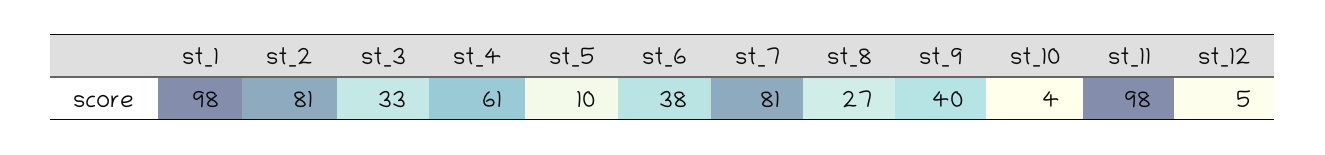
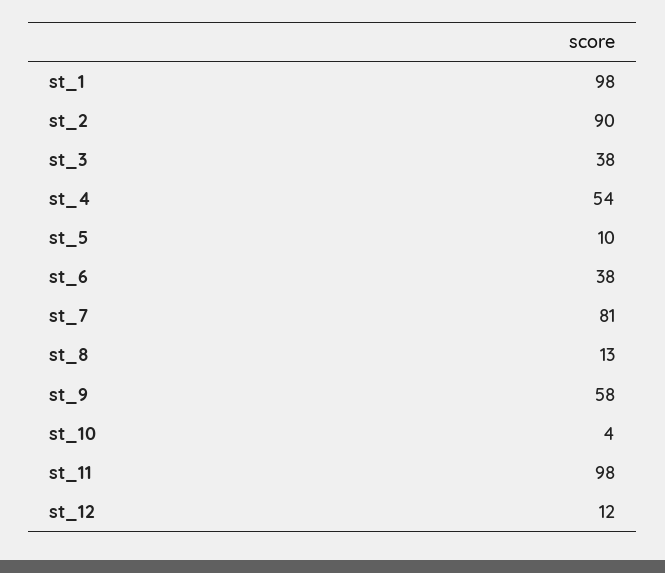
st_2: 81 -> 90
st_3: 33 -> 38
st_4: 61 -> 54
st_8: 27 -> 13
st_9: 40 -> 58
st_12: 5 -> 12

